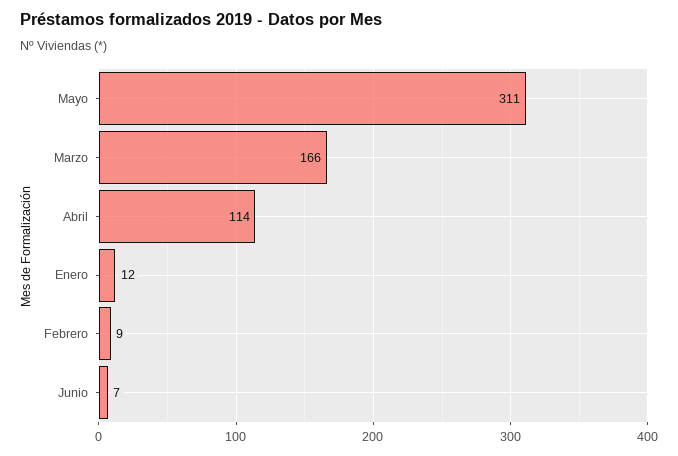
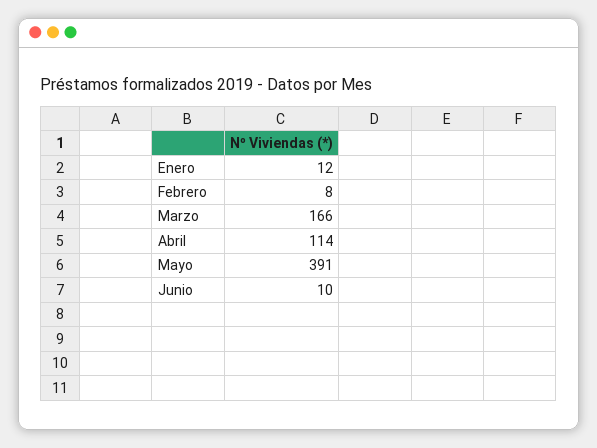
Mayo: 311 -> 391
Febrero: 9 -> 8
Junio: 7 -> 10

